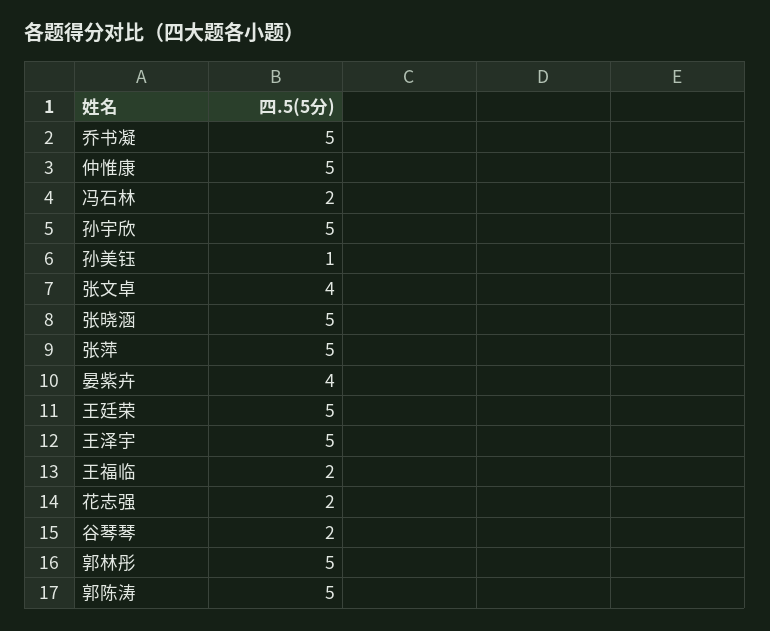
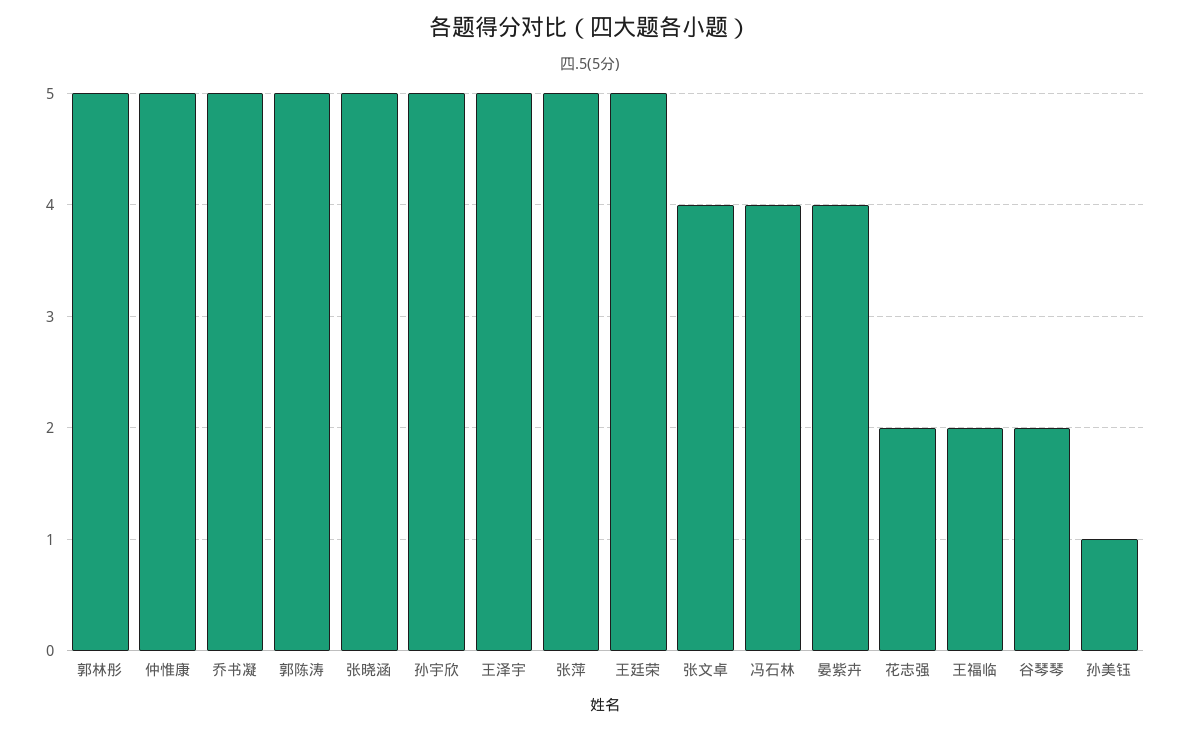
冯石林: 2 -> 4

